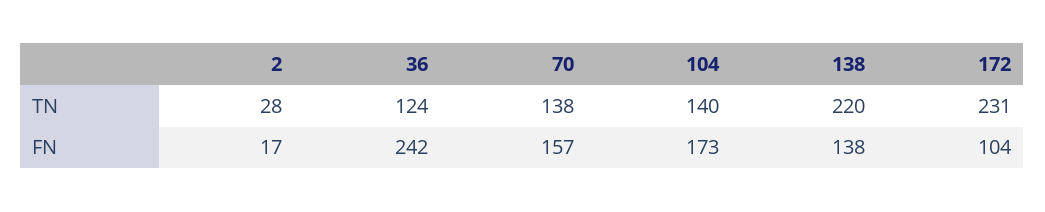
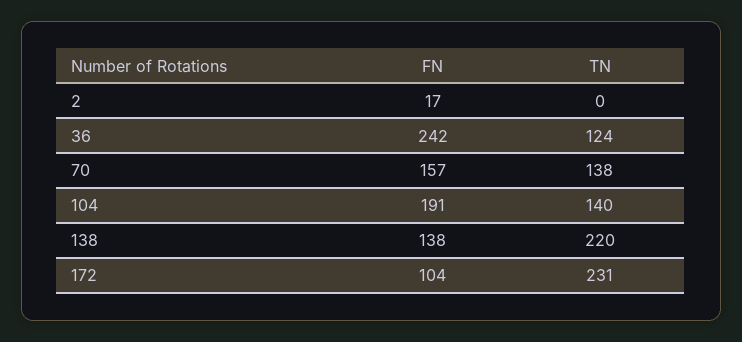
2, TN: 28 -> 0
104, FN: 173 -> 191

